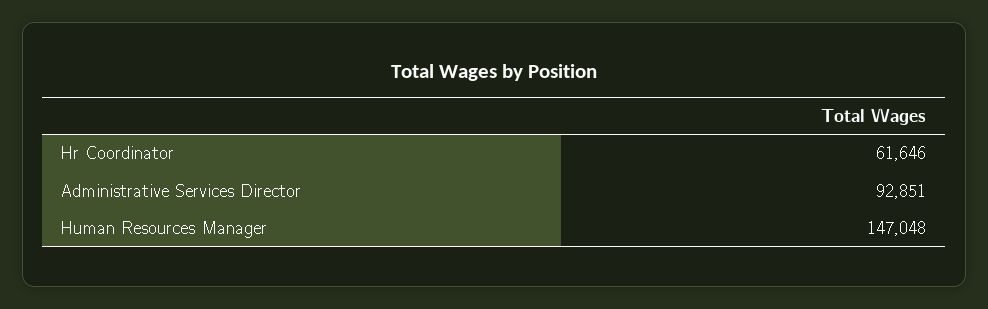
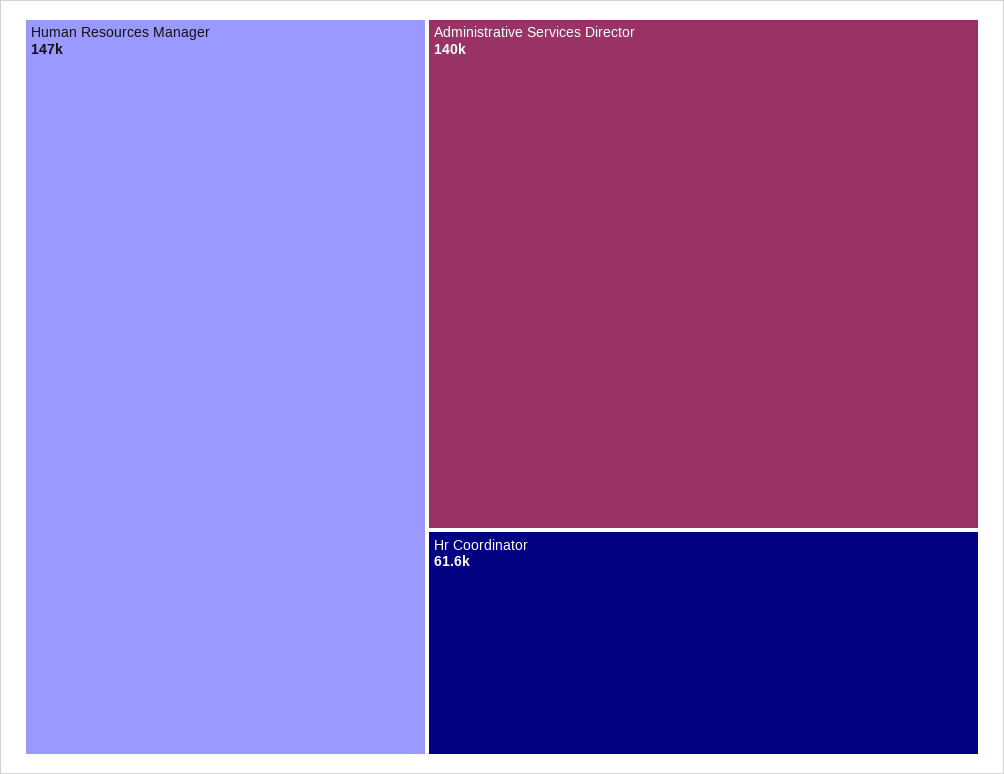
Administrative Services Director: 92851 -> 140000

